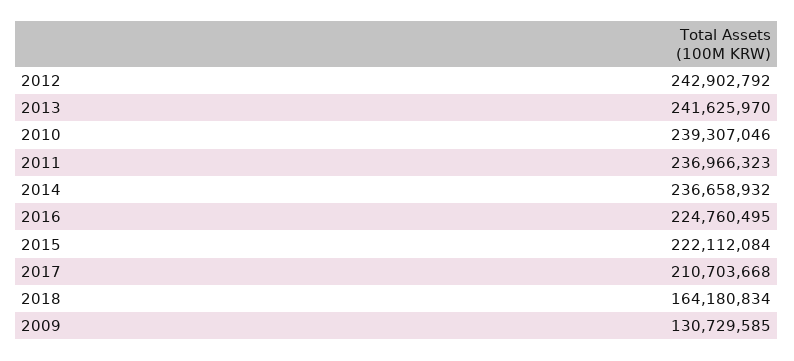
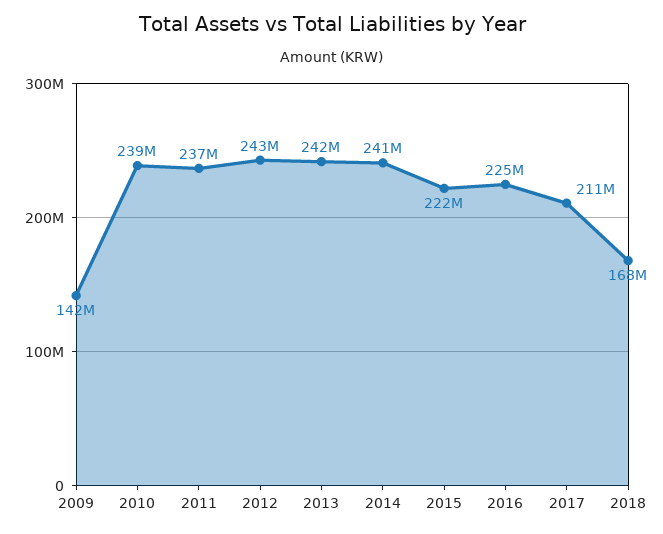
2014: 236658932 -> 241000000
2018: 164180834 -> 168000000
2009: 130729585 -> 142000000

